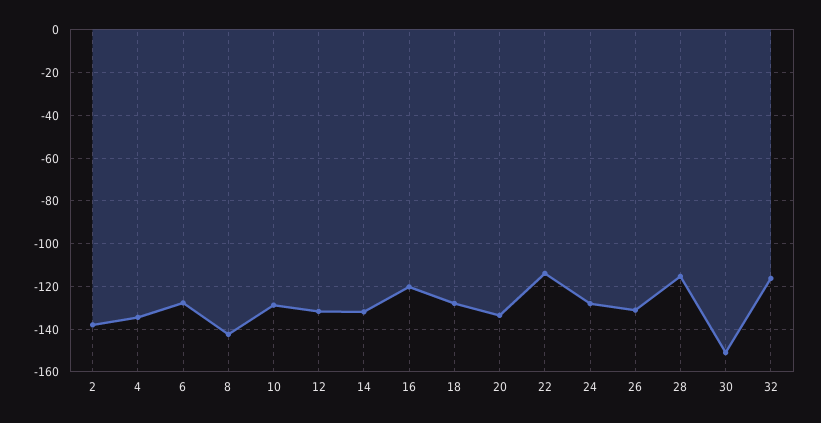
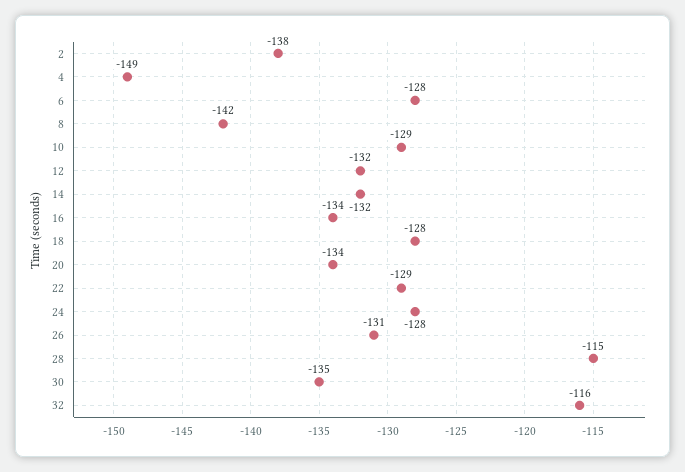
4: -135 -> -149
16: -120 -> -134
22: -115 -> -129
30: -150 -> -135

